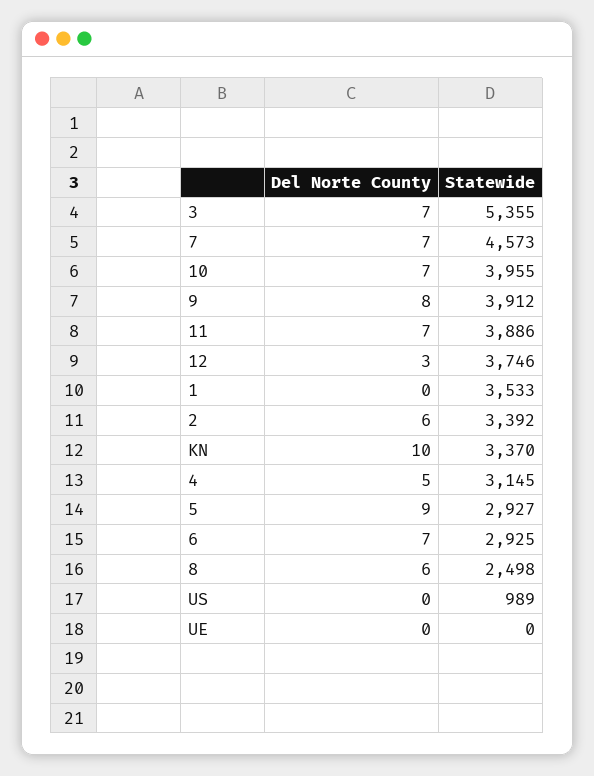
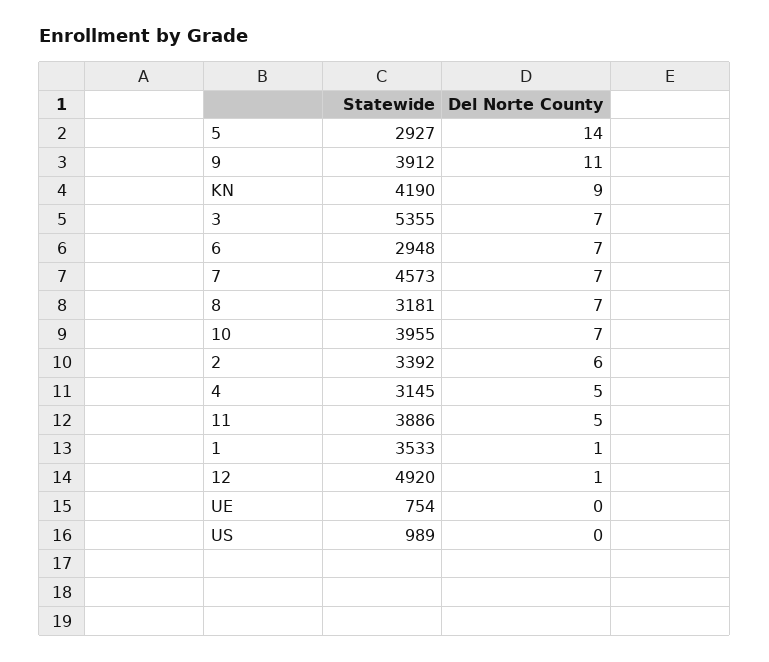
Del Norte County, 9: 8 -> 11
Del Norte County, 11: 7 -> 5
Del Norte County, 12: 3 -> 1
Statewide, 12: 3746 -> 4920
Del Norte County, 1: 0 -> 1
Del Norte County, KN: 10 -> 9
Statewide, KN: 3370 -> 4190
Del Norte County, 5: 9 -> 14
Statewide, 6: 2925 -> 2948
Del Norte County, 8: 6 -> 7
Statewide, 8: 2498 -> 3181
Statewide, UE: 0 -> 754

